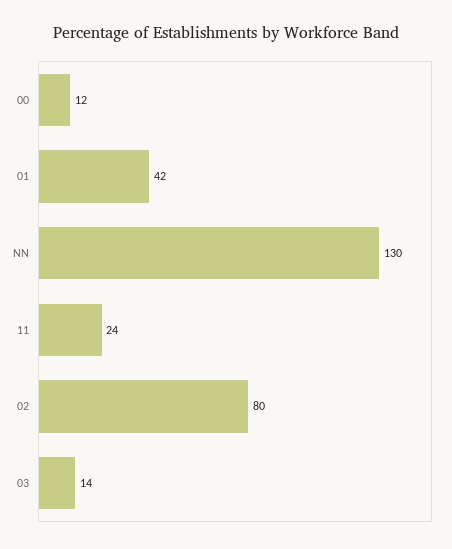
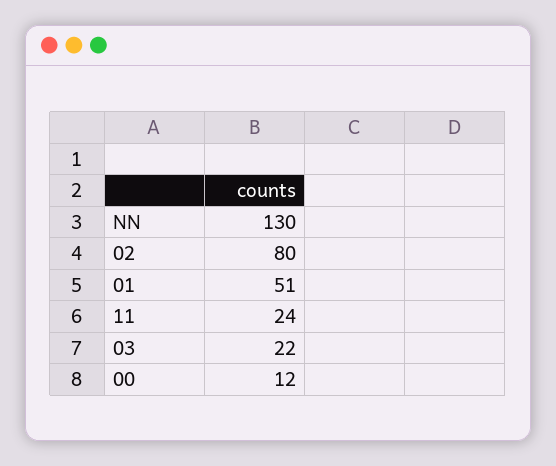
01: 42 -> 51
03: 14 -> 22

